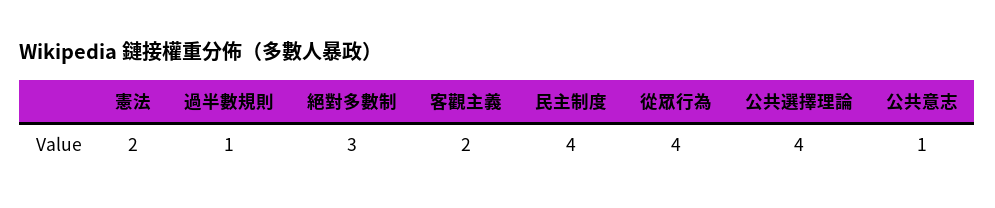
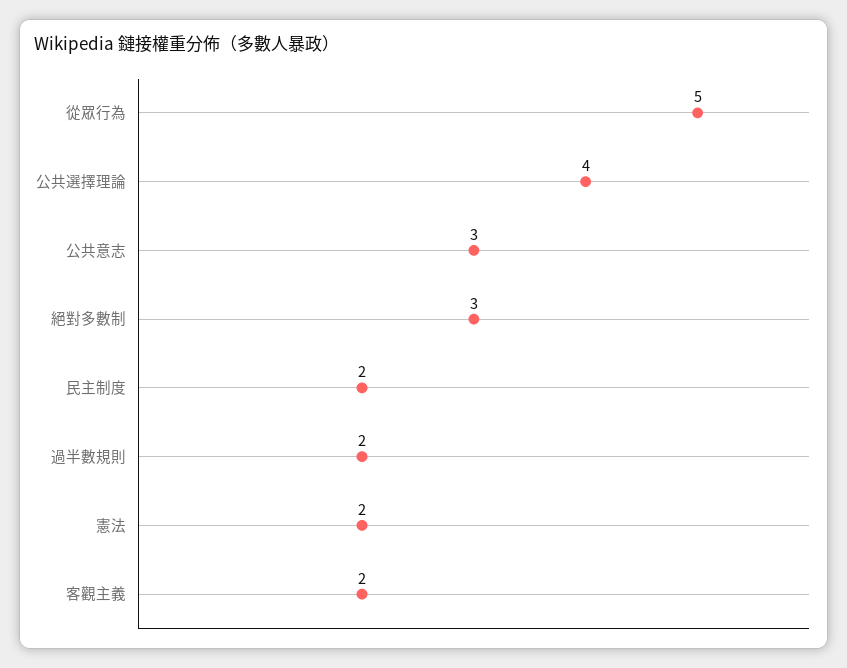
過半數規則: 1 -> 2
民主制度: 4 -> 2
從眾行為: 4 -> 5
公共意志: 1 -> 3

